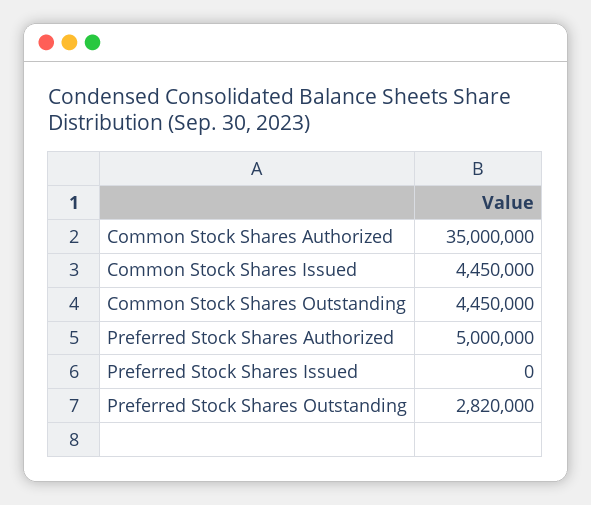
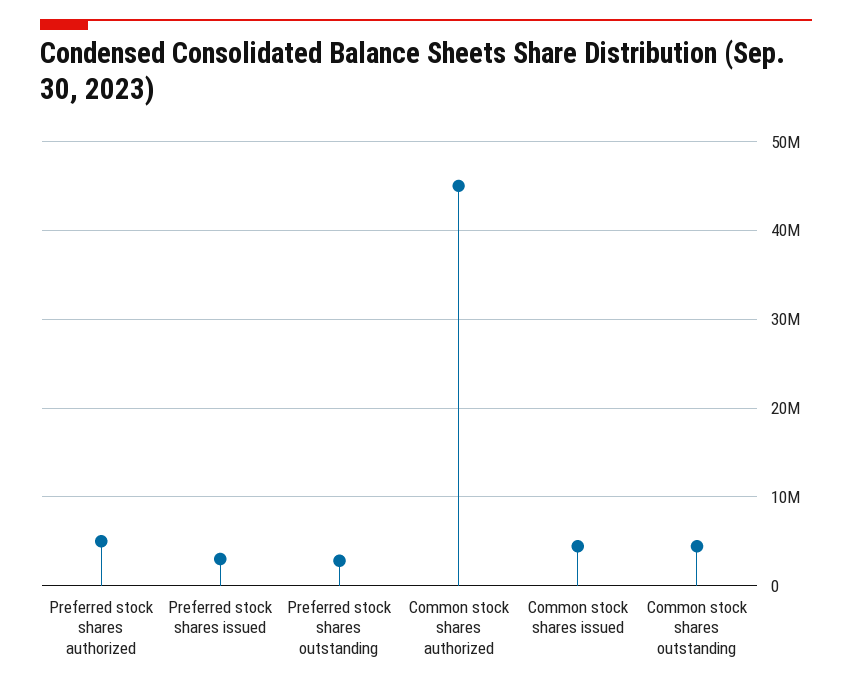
Common Stock Shares Authorized: 35000000 -> 45000000
Preferred Stock Shares Issued: 0 -> 3000000

